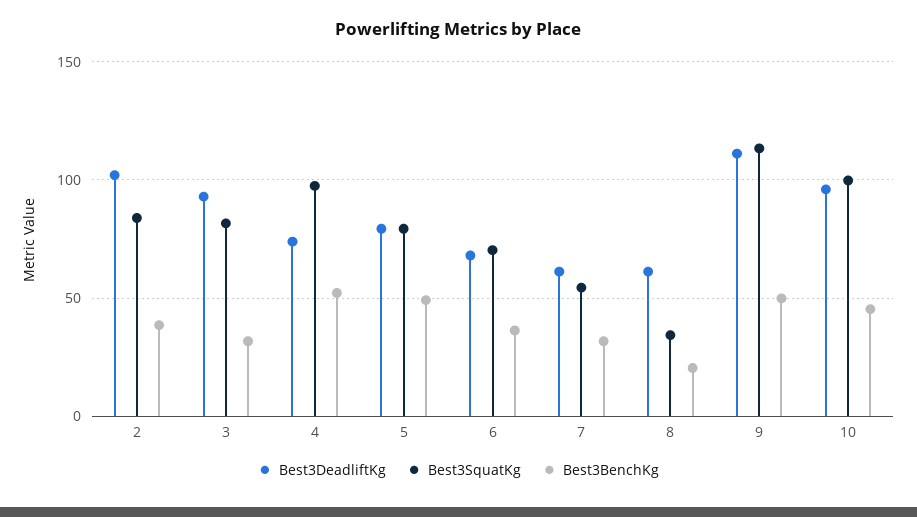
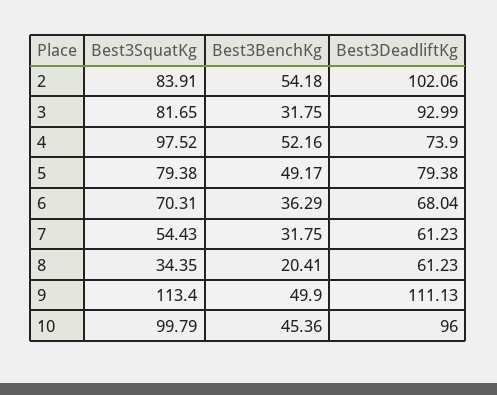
Best3BenchKg, 2: 40 -> 54.18

